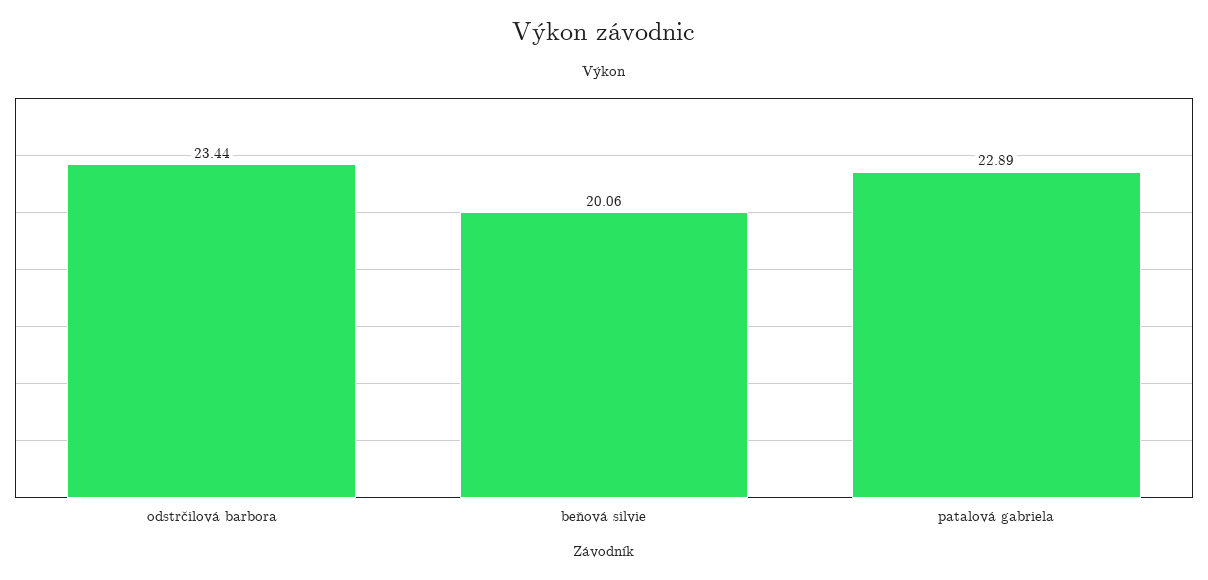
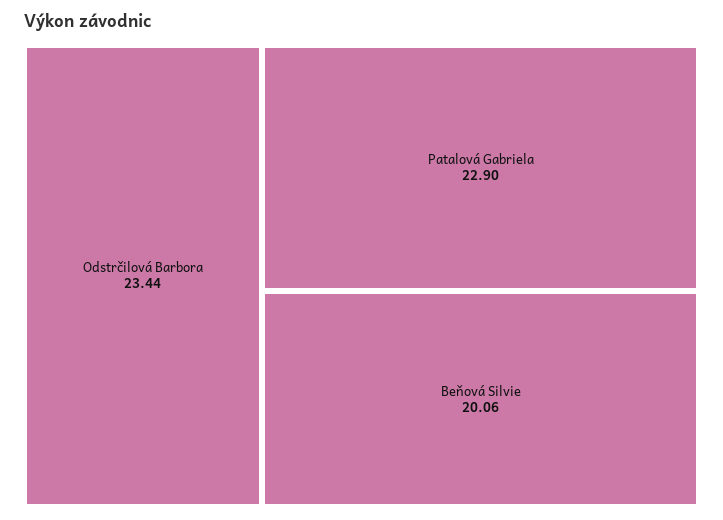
patalová gabriela: 22.89 -> 22.9

